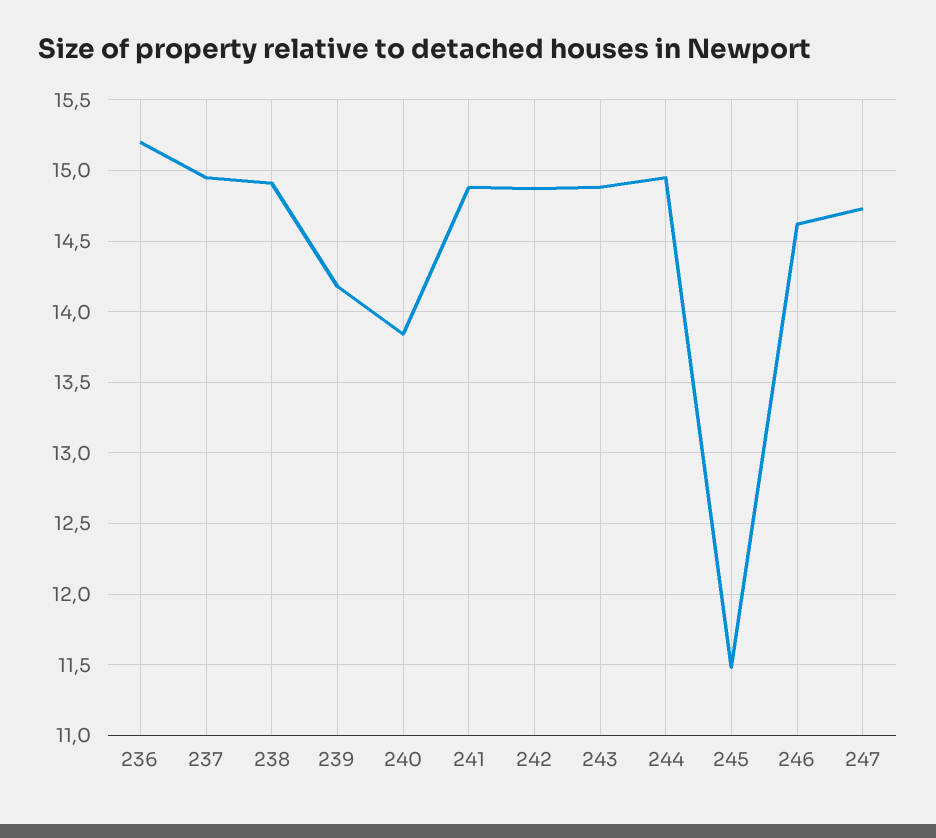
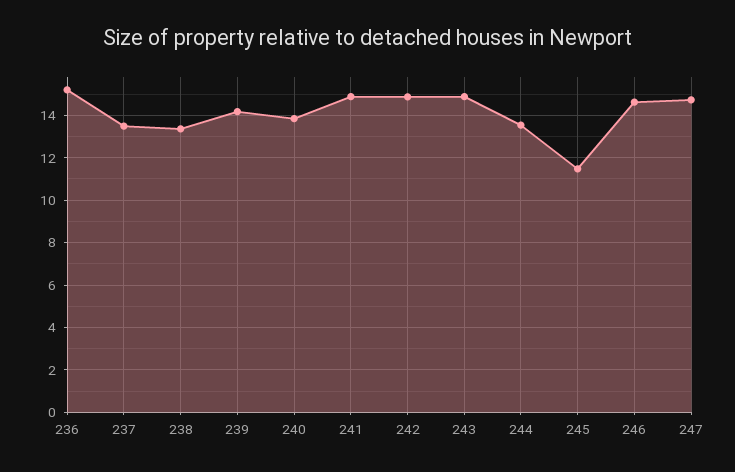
237: 14.95 -> 13.5
238: 14.9 -> 13.5
244: 14.95 -> 13.5

